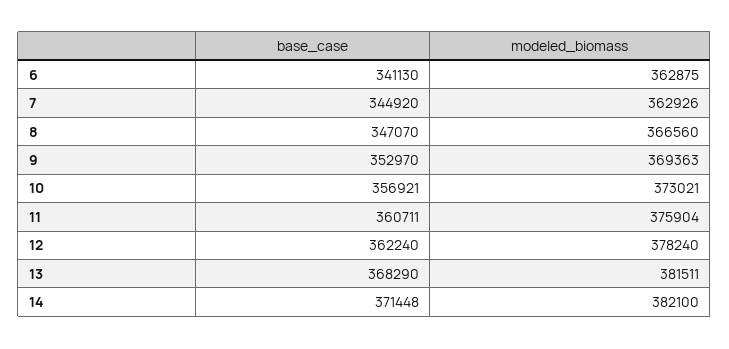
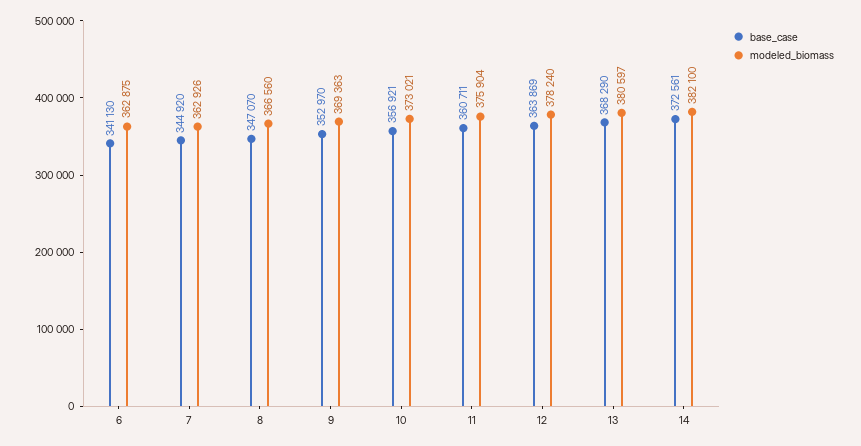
base_case, 12: 362240 -> 363869
modeled_biomass, 13: 381511 -> 380597
base_case, 14: 371448 -> 372561

